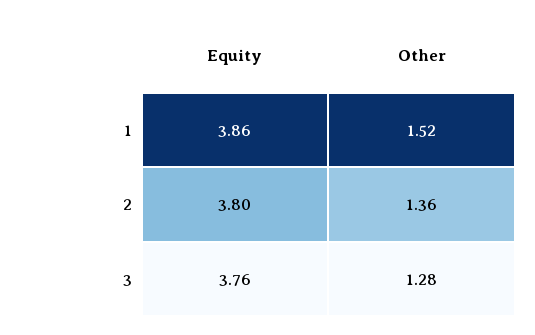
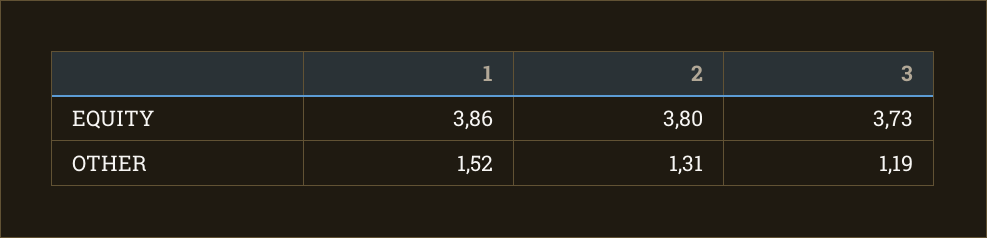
Other, 2: 1.36 -> 1.31
Equity, 3: 3.76 -> 3.73
Other, 3: 1.28 -> 1.19

